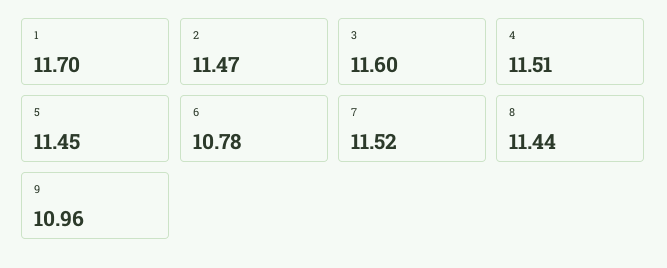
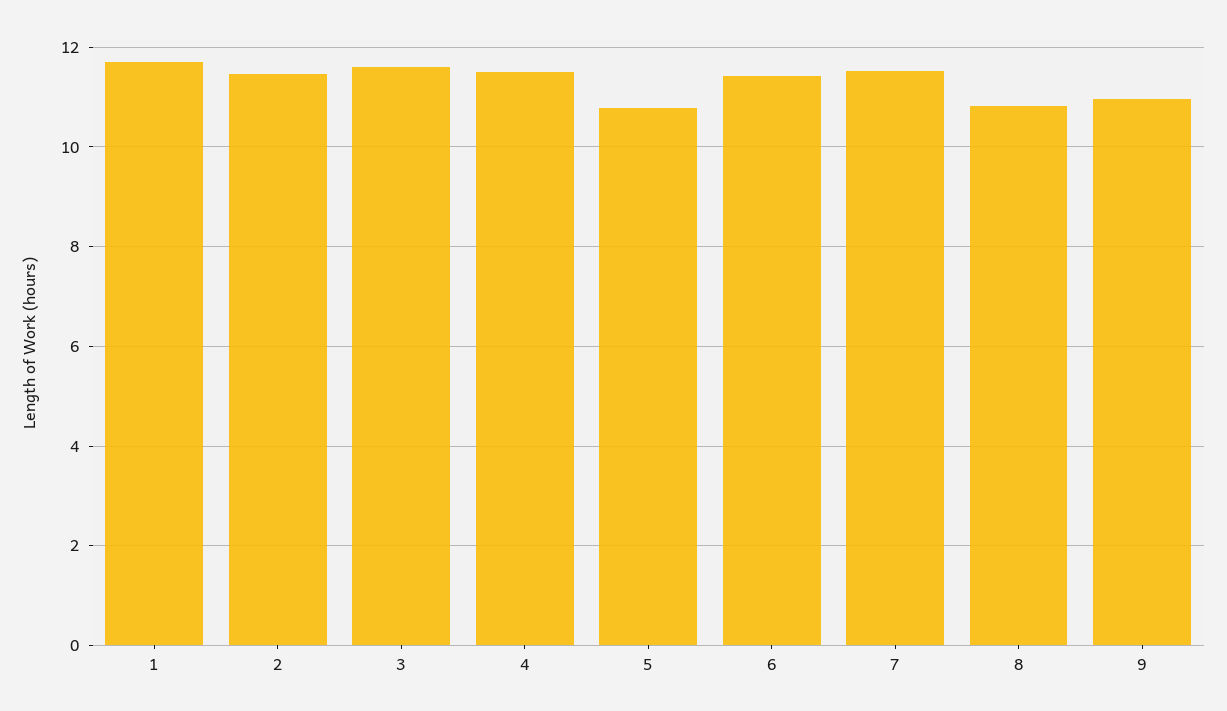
5: 11.45 -> 10.8
6: 10.78 -> 11.4
8: 11.44 -> 10.8

